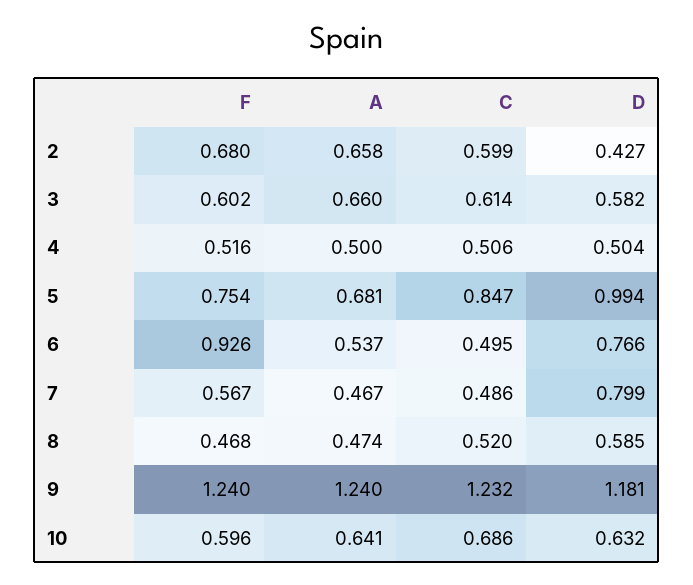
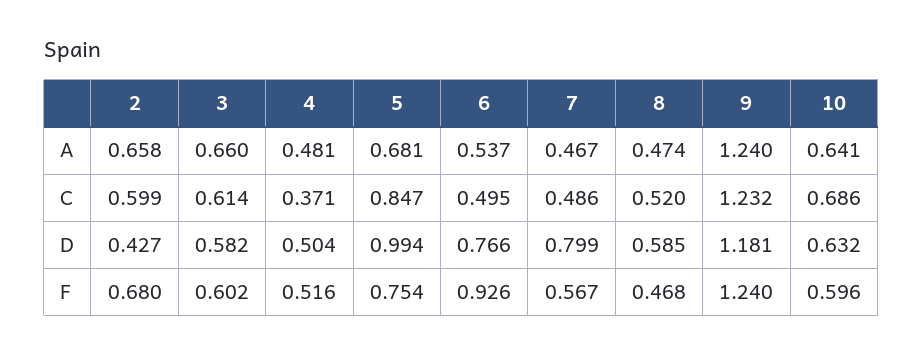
A, 4: 0.5 -> 0.481
C, 4: 0.506 -> 0.371

